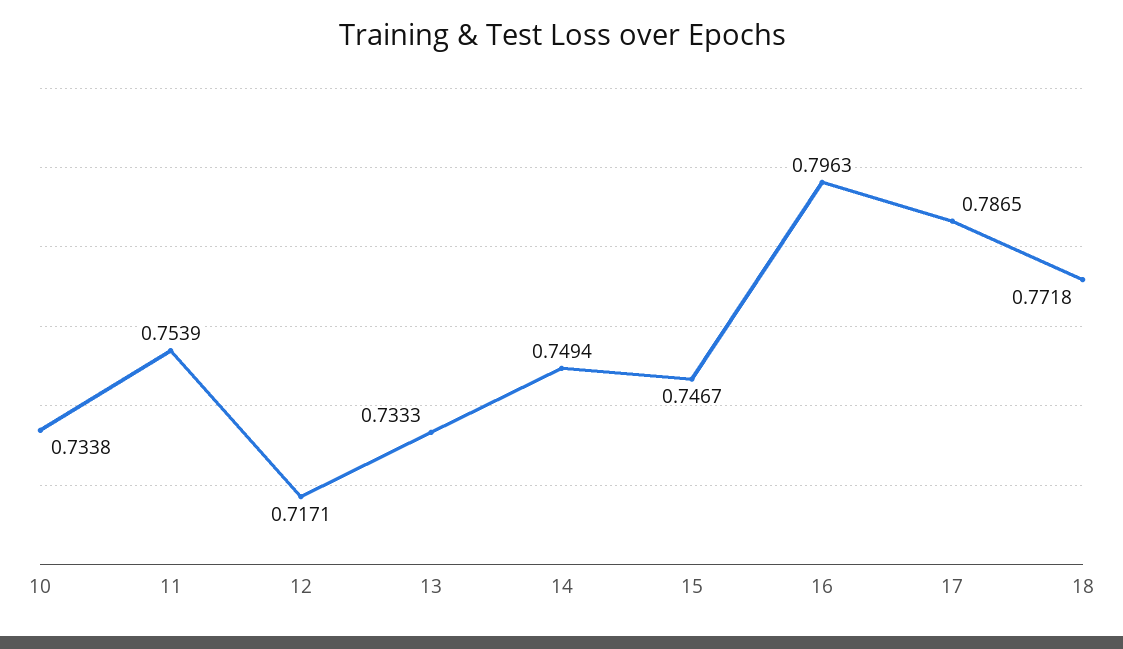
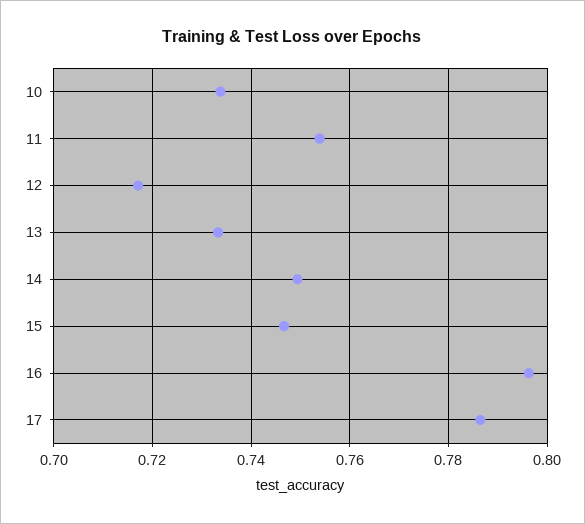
18: 0.7718 -> none

